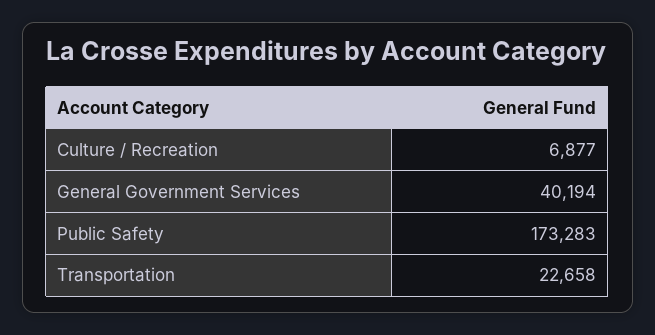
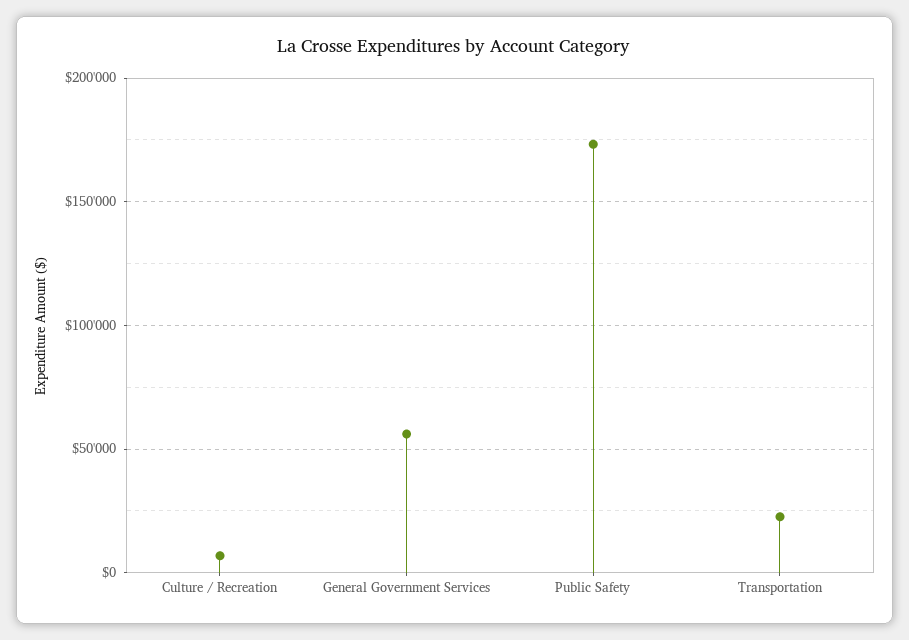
General Government Services: 40194 -> 55000

